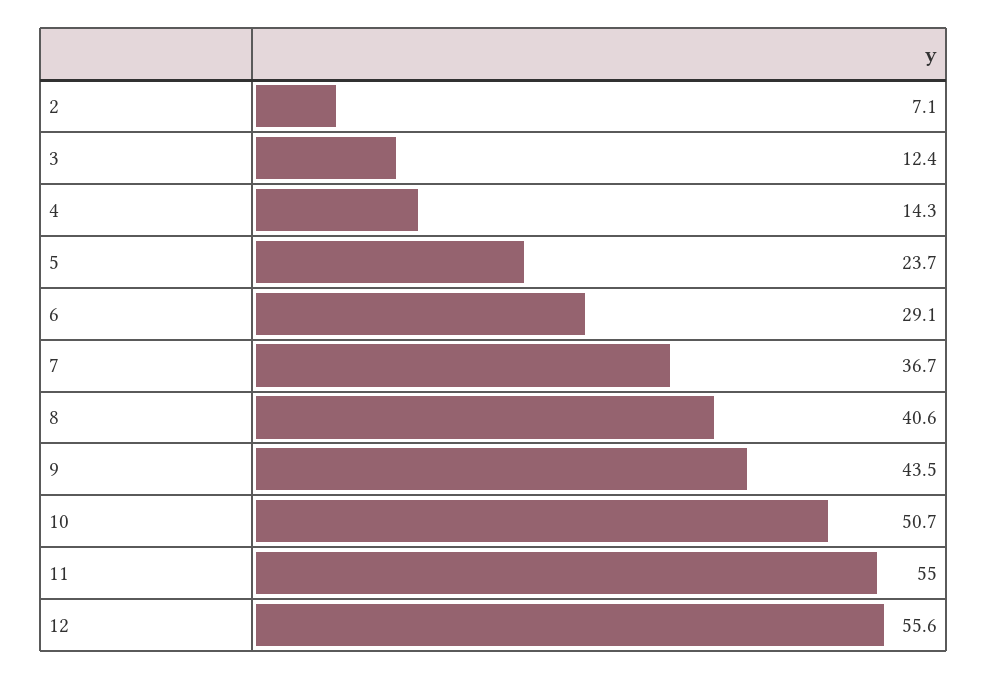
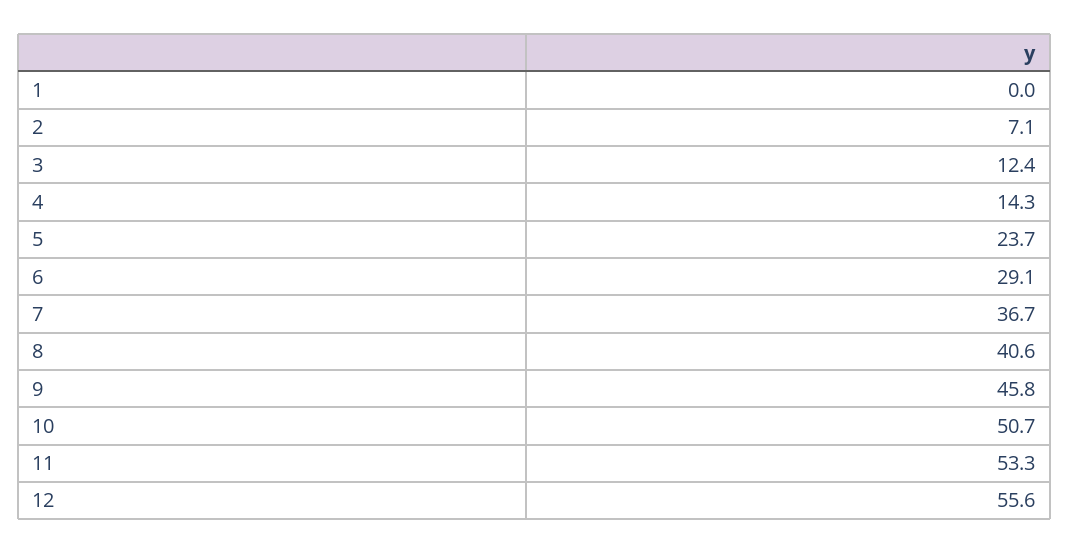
9: 43.5 -> 45.8
11: 55 -> 53.3
1: none -> 0

